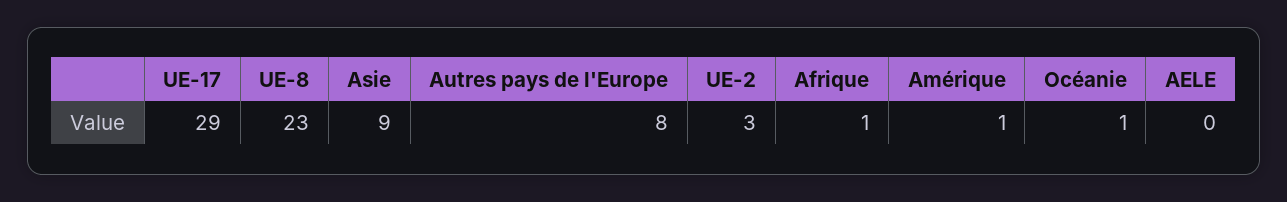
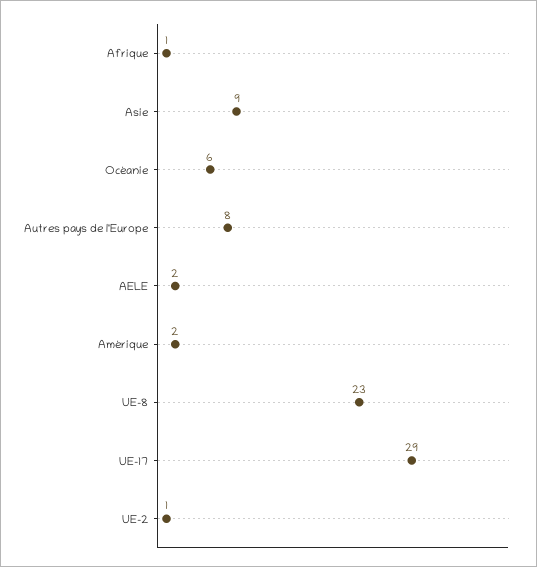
UE-2: 3 -> 1
Amérique: 1 -> 2
Océanie: 1 -> 6
AELE: 0 -> 2

